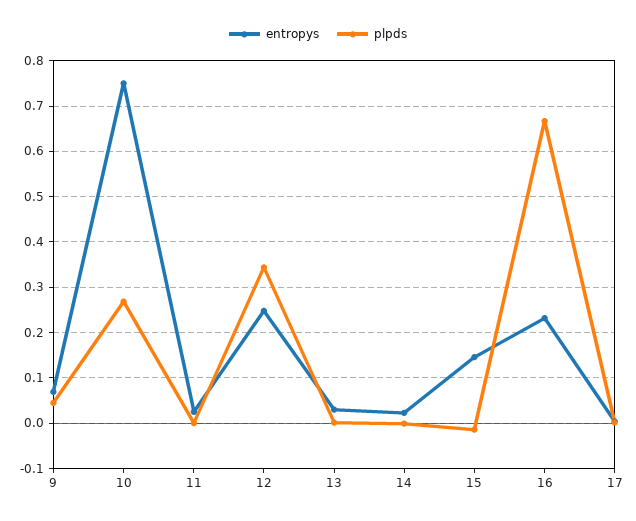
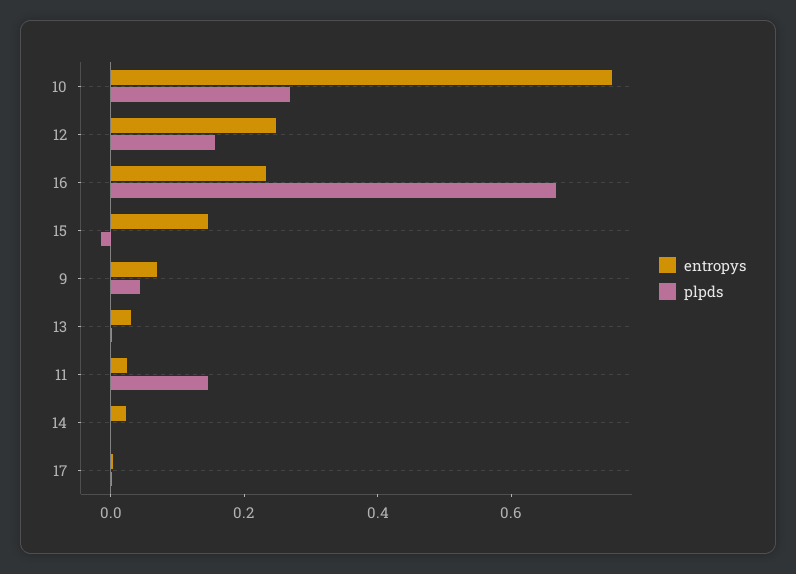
plpds, 11: 0 -> 0.15
plpds, 12: 0.34 -> 0.15

